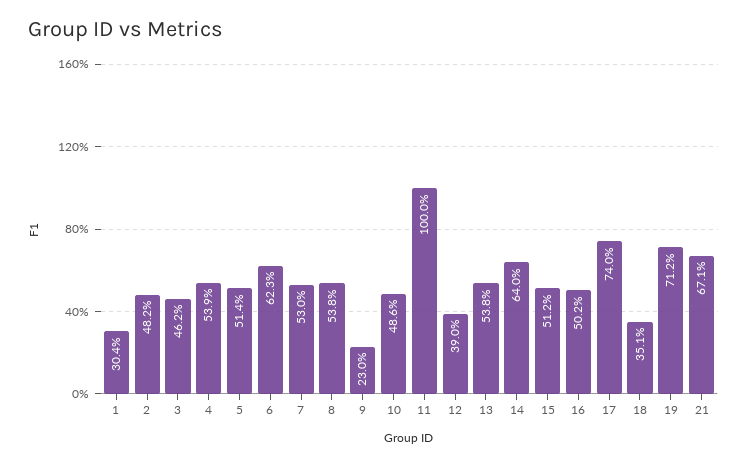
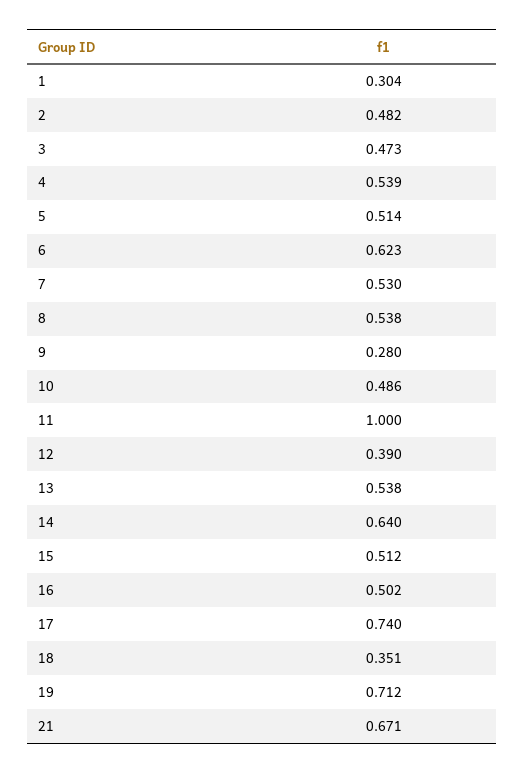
3: 0.462 -> 0.473
9: 0.23 -> 0.28

